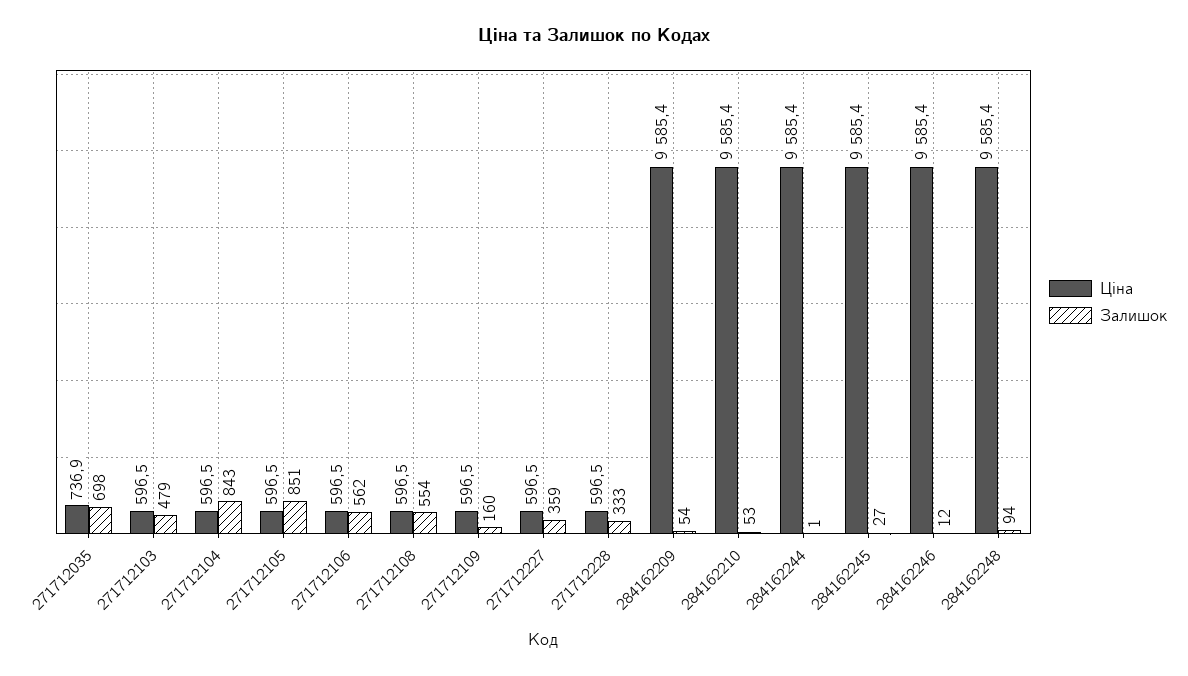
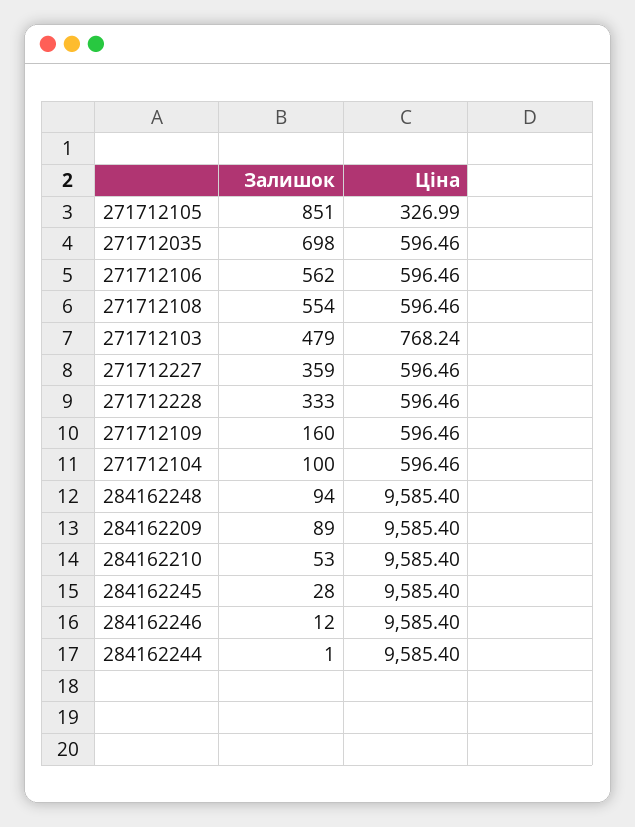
Ціна, 271712035: 736.9 -> 596.46
Ціна, 271712103: 596.5 -> 768.24
Залишок, 271712104: 843 -> 100
Ціна, 271712105: 596.5 -> 326.99
Залишок, 284162209: 54 -> 89
Залишок, 284162245: 27 -> 28

